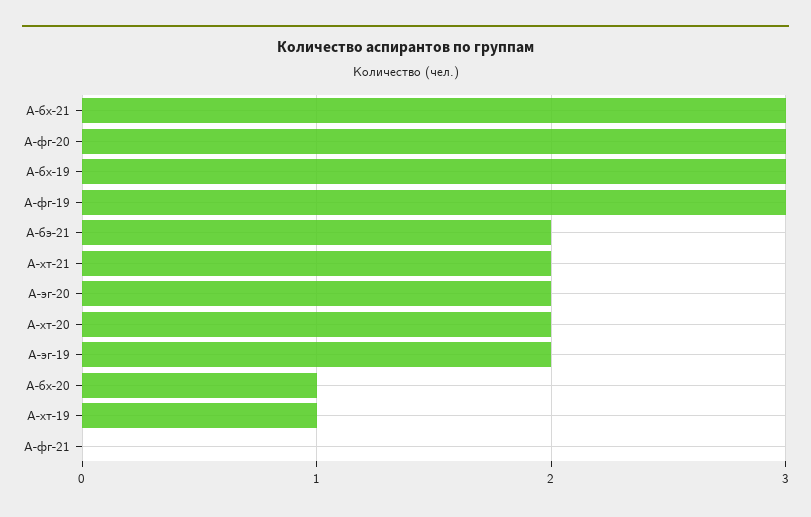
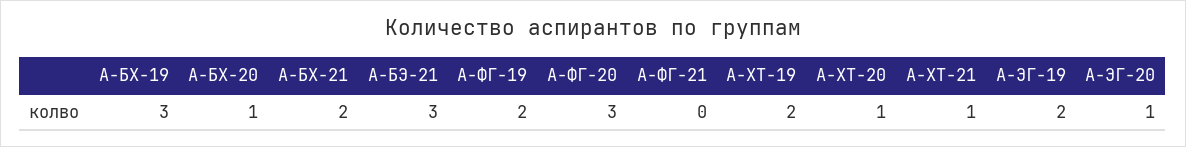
А-бх-21: 3 -> 2
А-фг-19: 3 -> 2
А-бэ-21: 2 -> 3
А-хт-21: 2 -> 1
А-эг-20: 2 -> 1
А-хт-20: 2 -> 1
А-хт-19: 1 -> 2

